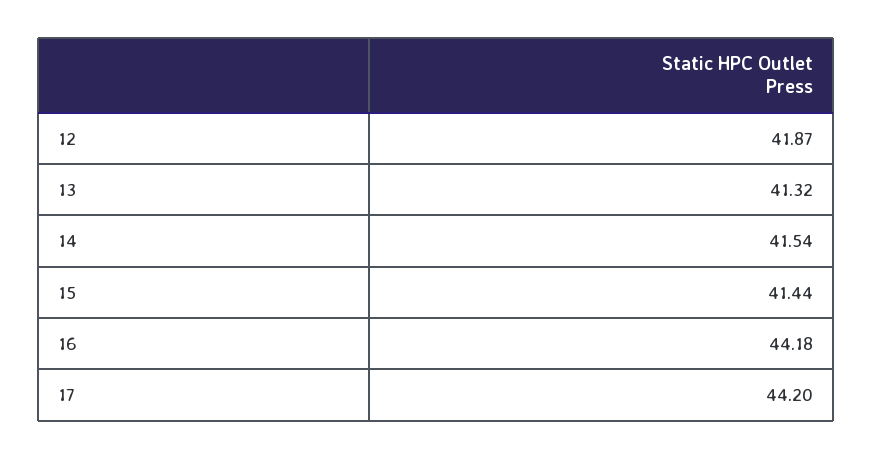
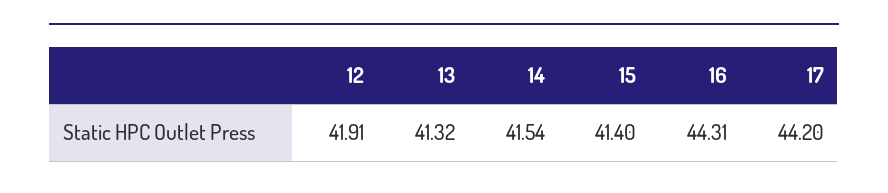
12: 41.87 -> 41.91
15: 41.44 -> 41.4
16: 44.18 -> 44.31

